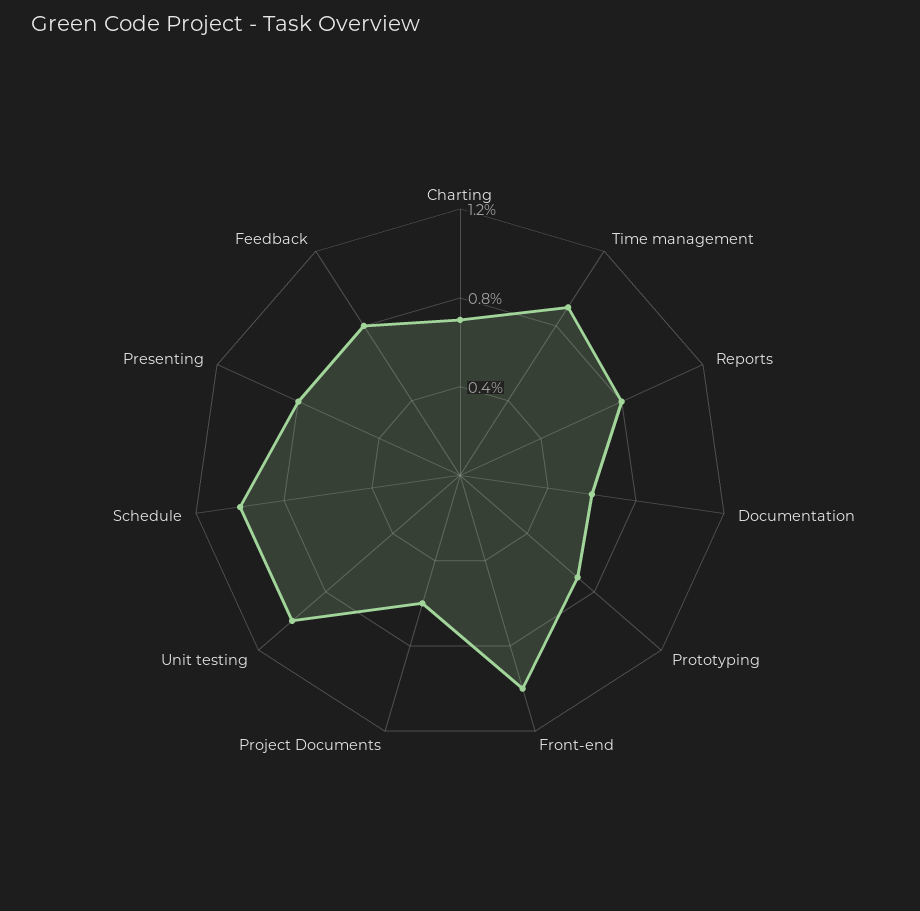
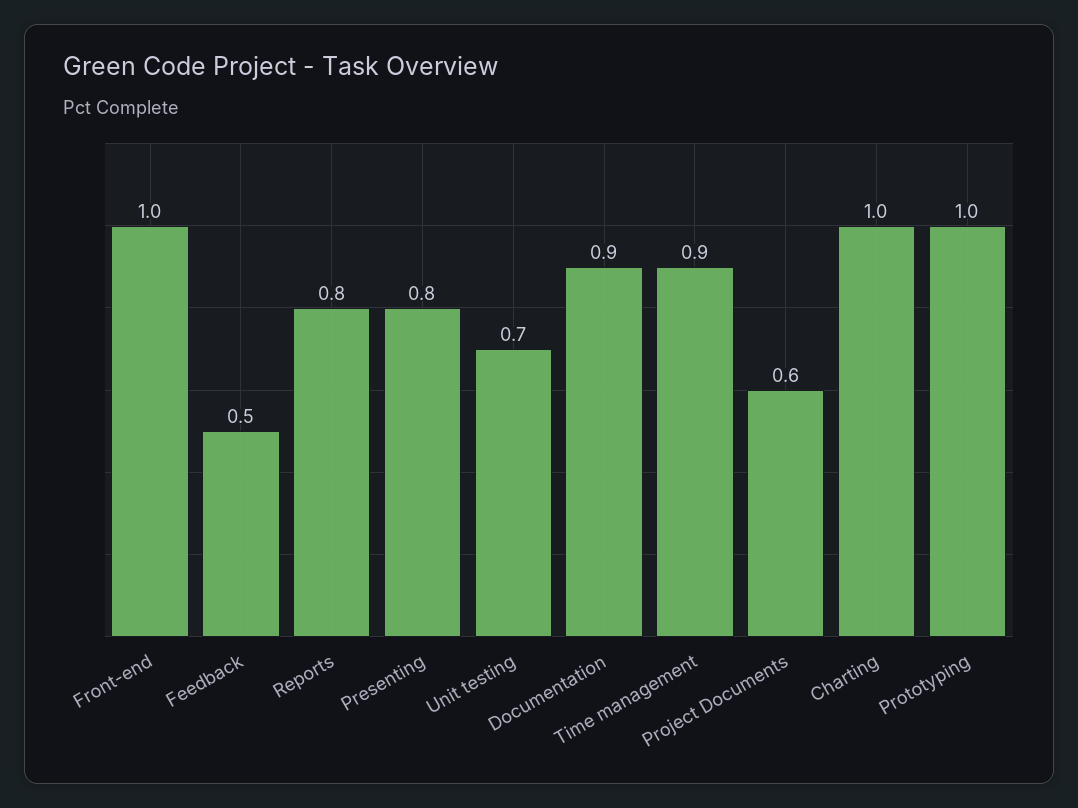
Charting: 0.7 -> 1
Documentation: 0.6 -> 0.9
Prototyping: 0.7 -> 1
Unit testing: 1 -> 0.7
Schedule: 1 -> none
Feedback: 0.8 -> 0.5

